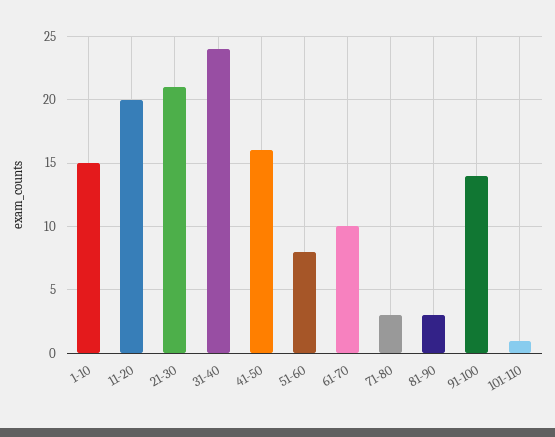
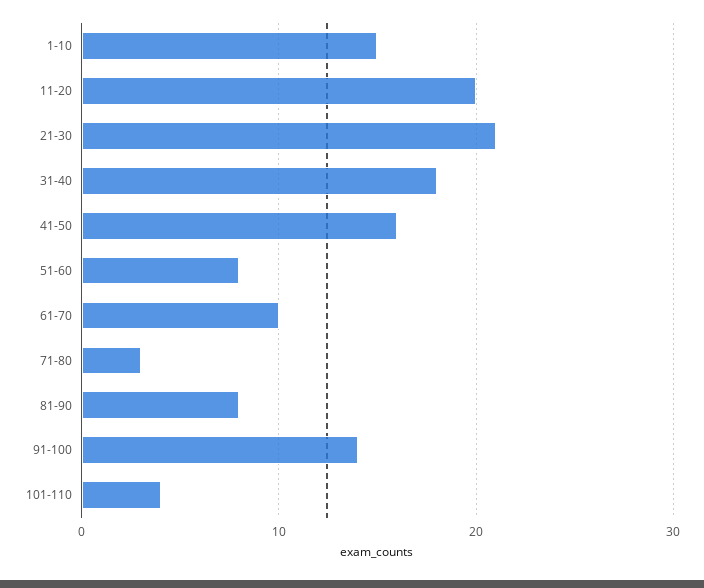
31-40: 24 -> 18
81-90: 3 -> 8
101-110: 1 -> 4

